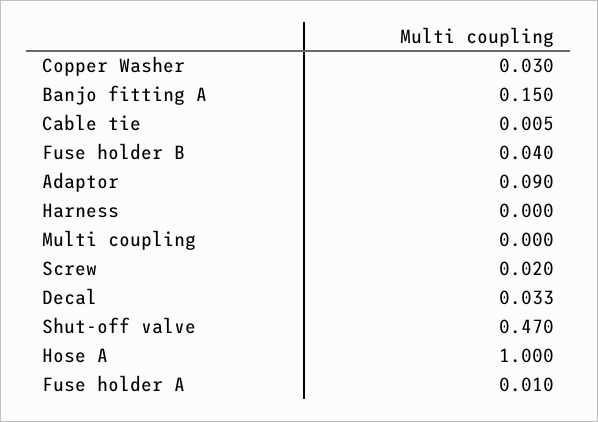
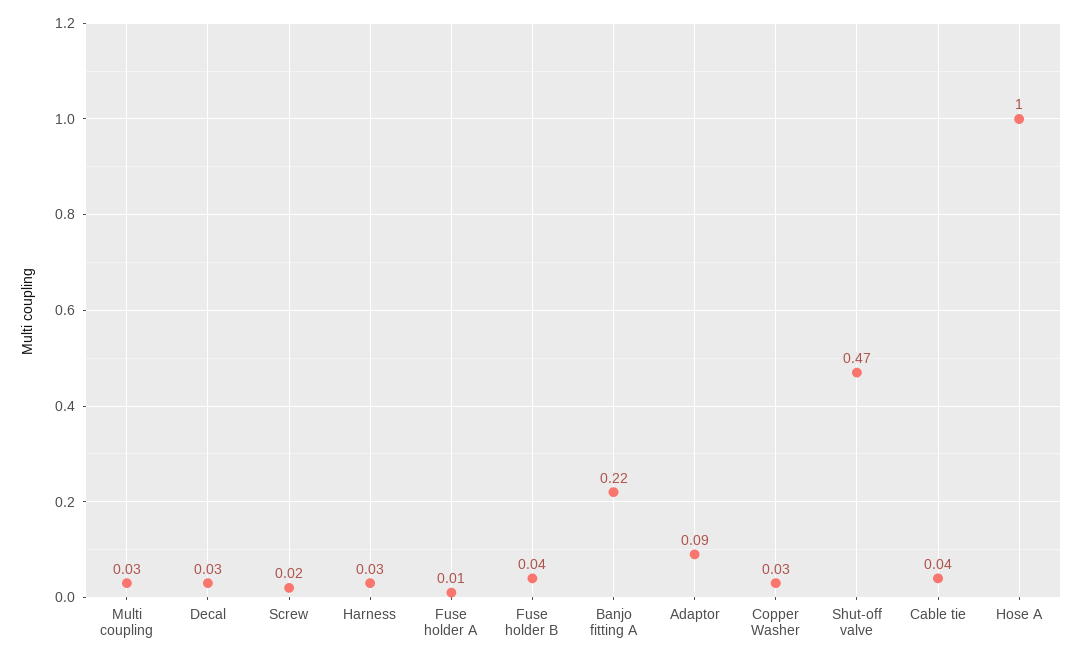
Banjo fitting A: 0.15 -> 0.22
Cable tie: 0.005 -> 0.04
Harness: 0 -> 0.03
Multi coupling: 0 -> 0.03

